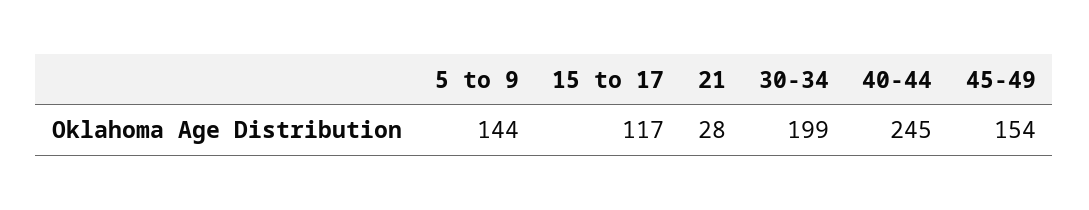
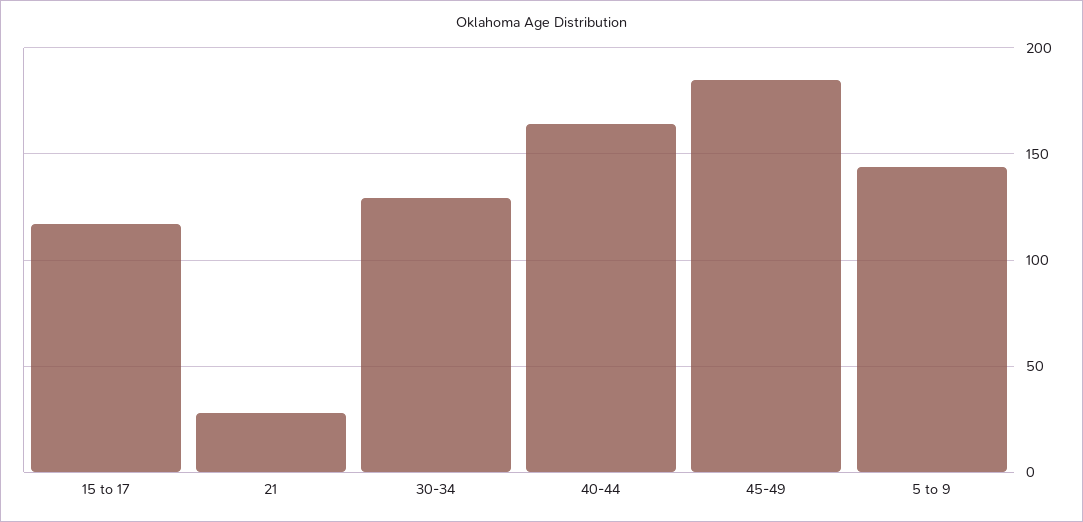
30-34: 199 -> 130
40-44: 245 -> 165
45-49: 154 -> 185

